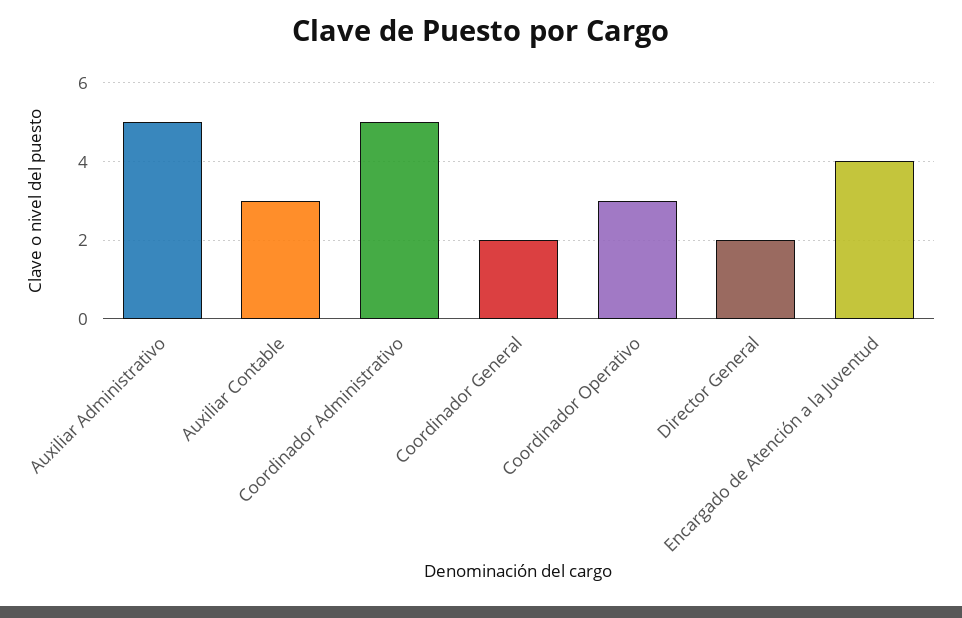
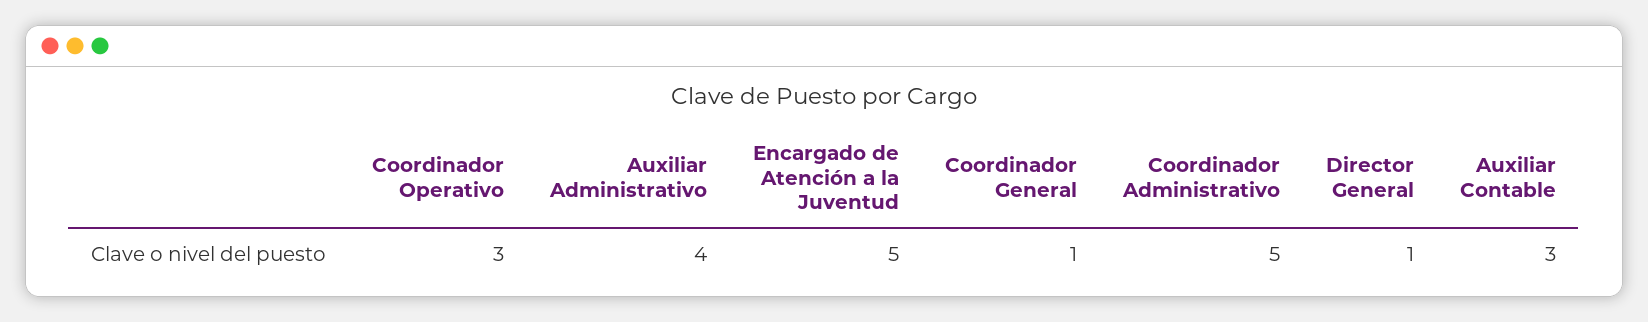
Auxiliar Administrativo: 5 -> 4
Coordinador General: 2 -> 1
Director General: 2 -> 1
Encargado de Atención a la Juventud: 4 -> 5

